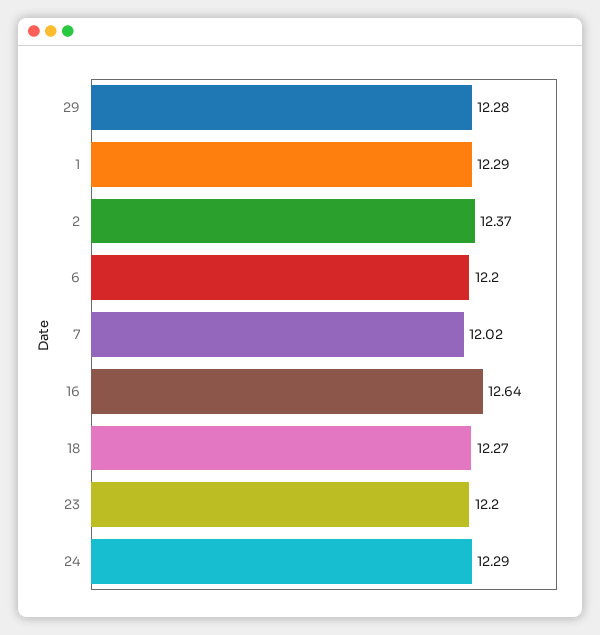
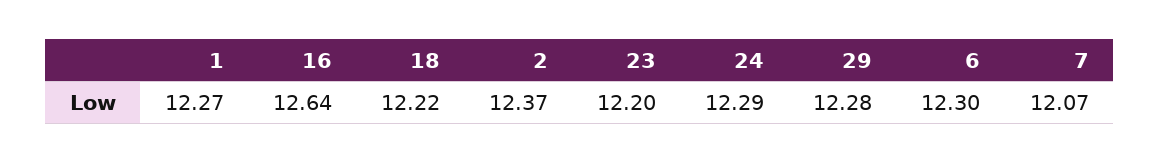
1: 12.29 -> 12.27
6: 12.2 -> 12.3
7: 12.02 -> 12.07
18: 12.27 -> 12.22

